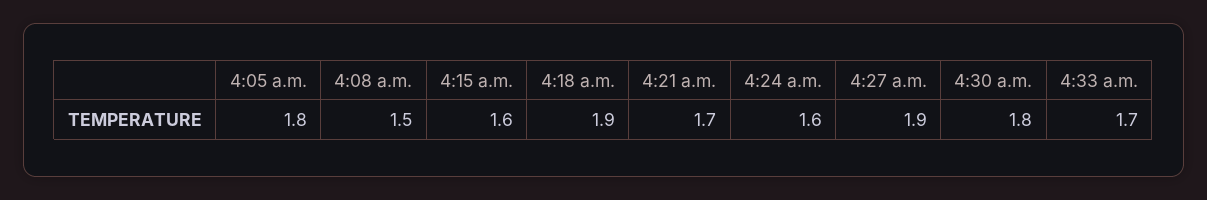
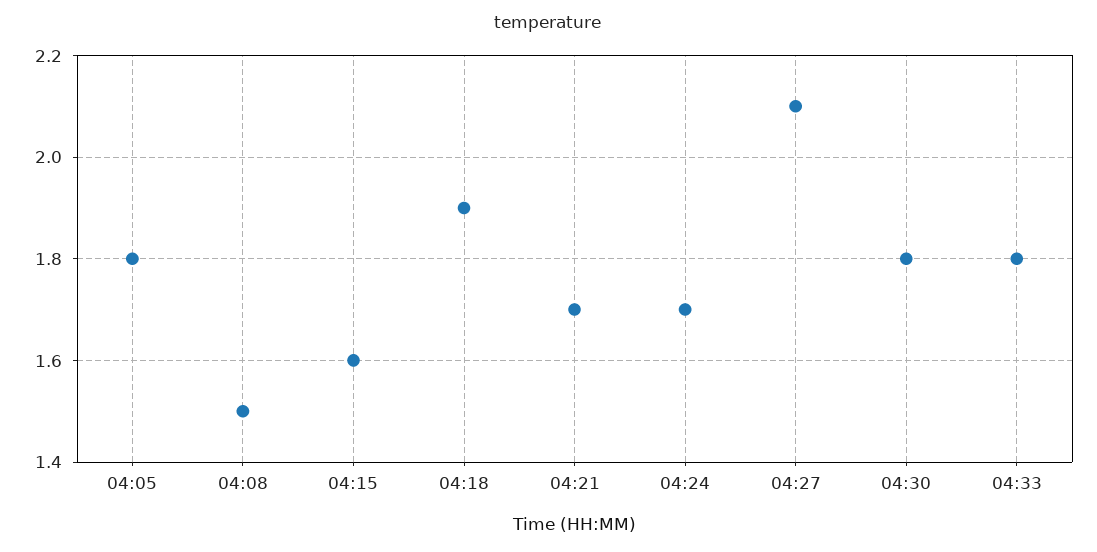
4:24 a.m.: 1.6 -> 1.7
4:27 a.m.: 1.9 -> 2.1
4:33 a.m.: 1.7 -> 1.8

